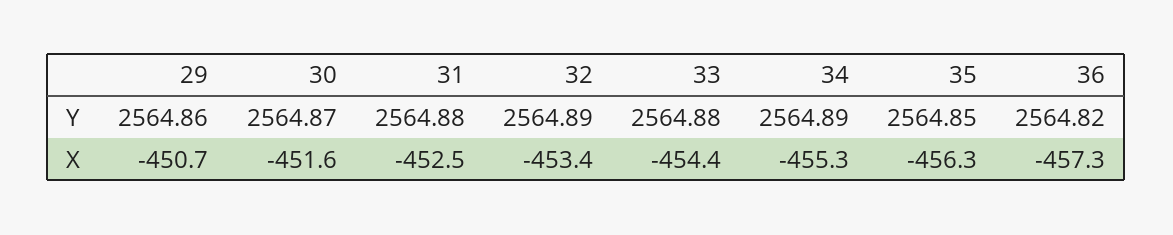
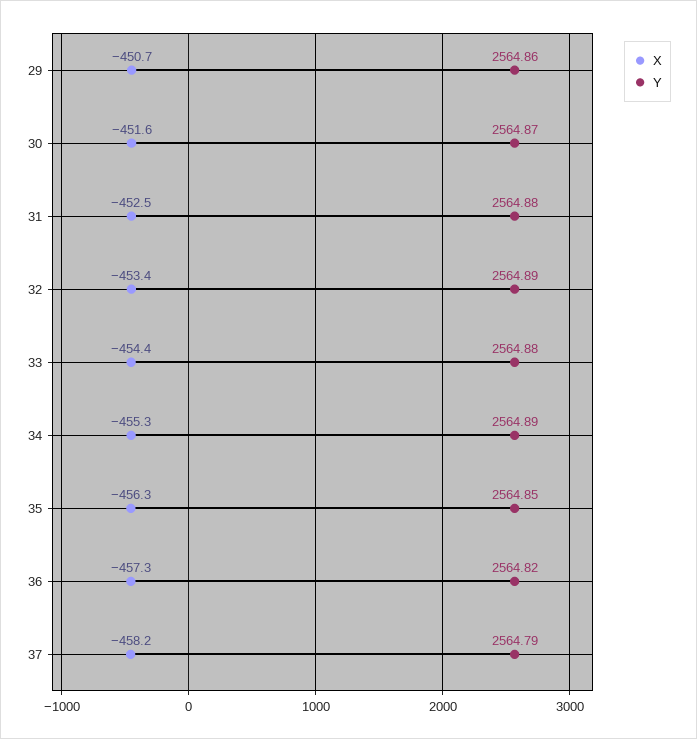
X, 37: none -> -458.2
Y, 37: none -> 2564.79

